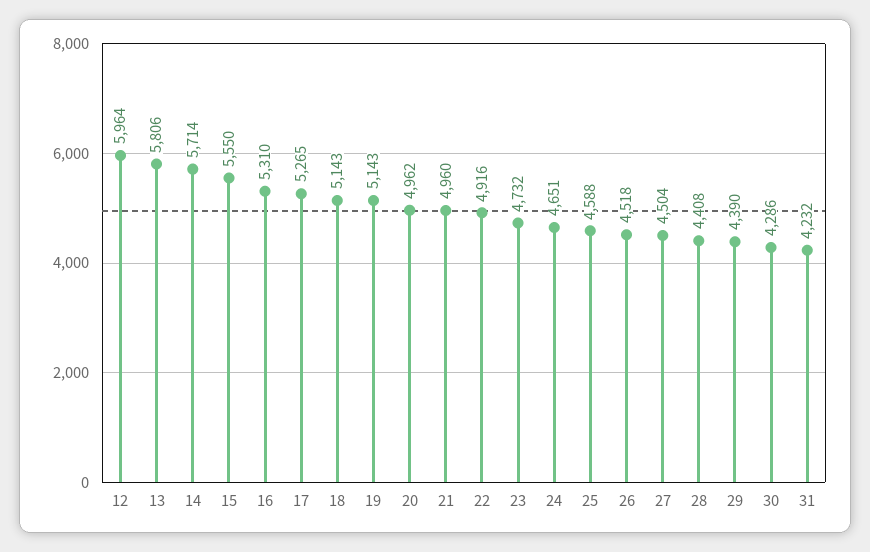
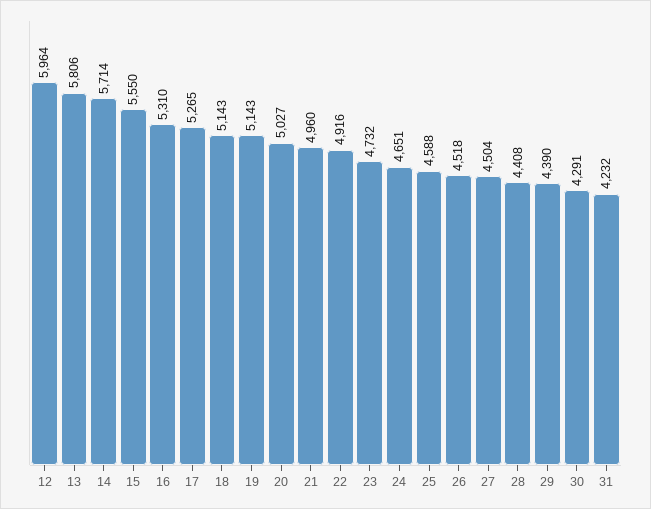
20: 4962 -> 5027
30: 4286 -> 4291

